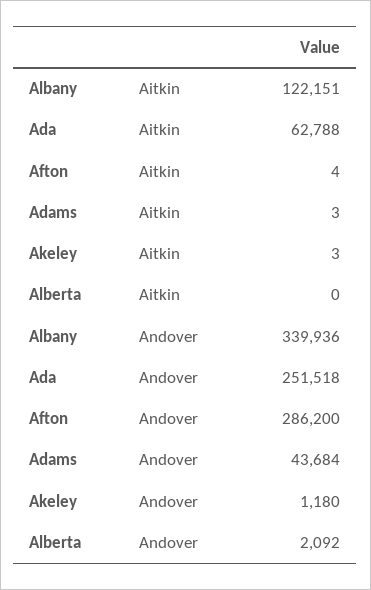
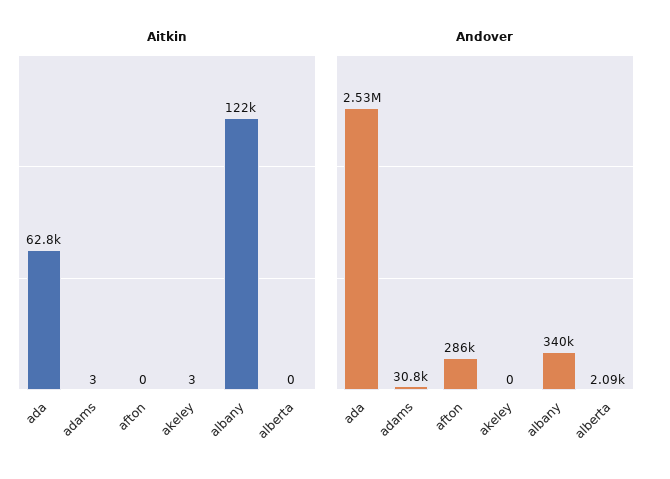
Aitkin, Afton: 4 -> 0
Andover, Ada: 251518 -> 2530000
Andover, Adams: 43684 -> 30800
Andover, Akeley: 1180 -> 0

